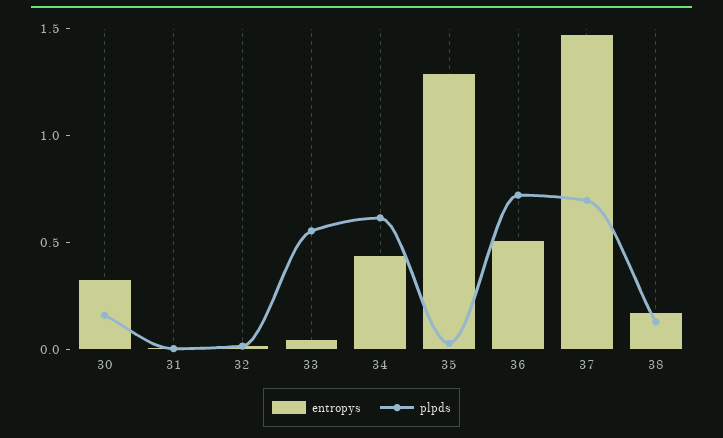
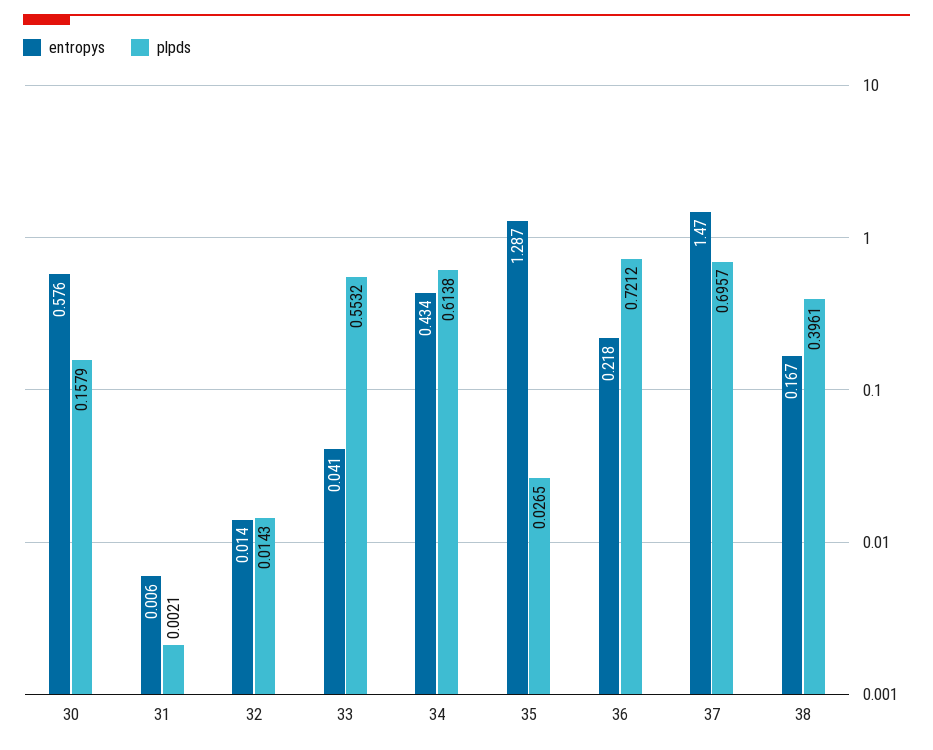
entropys, 30: 0.3 -> 0.576
entropys, 36: 0.5 -> 0.218
plpds, 38: 0.1 -> 0.3961

